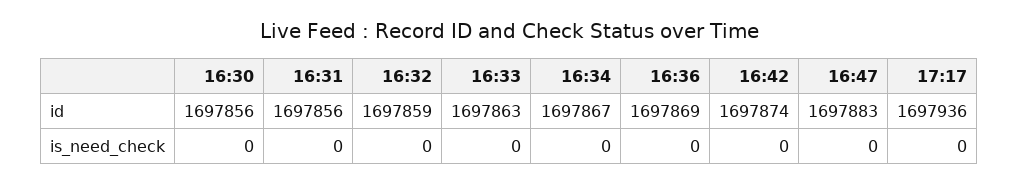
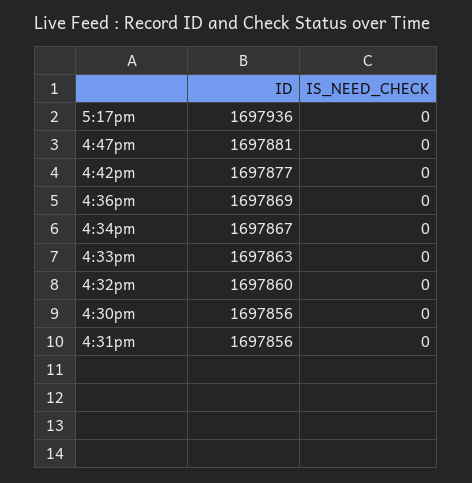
16:32, id: 1697859 -> 1697860
16:42, id: 1697874 -> 1697877
16:47, id: 1697883 -> 1697881

